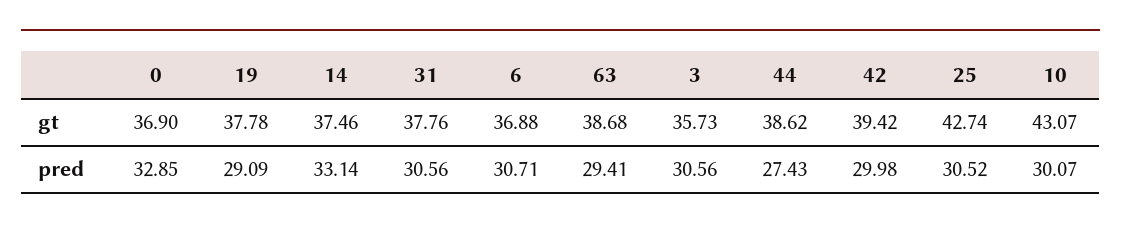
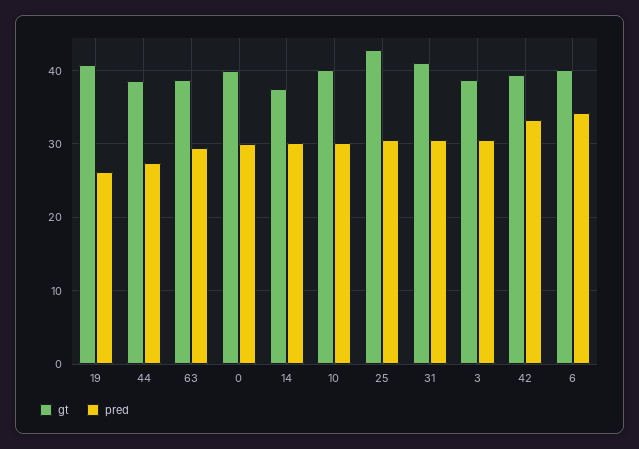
gt, 0: 36.9 -> 40
gt, 19: 37.78 -> 41
gt, 31: 37.76 -> 41
gt, 6: 36.88 -> 40
gt, 3: 35.73 -> 39
gt, 10: 43.07 -> 40
pred, 0: 32.85 -> 30
pred, 19: 29.09 -> 26
pred, 14: 33.14 -> 30
pred, 6: 30.71 -> 34
pred, 42: 29.98 -> 33

